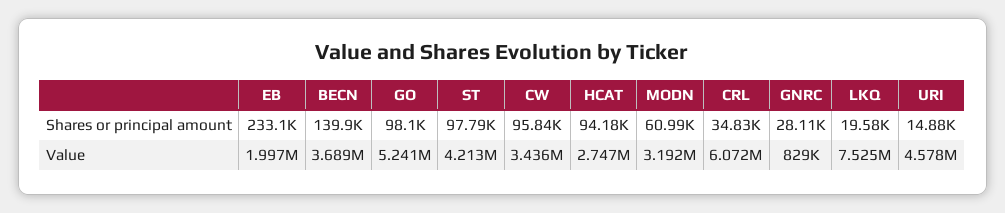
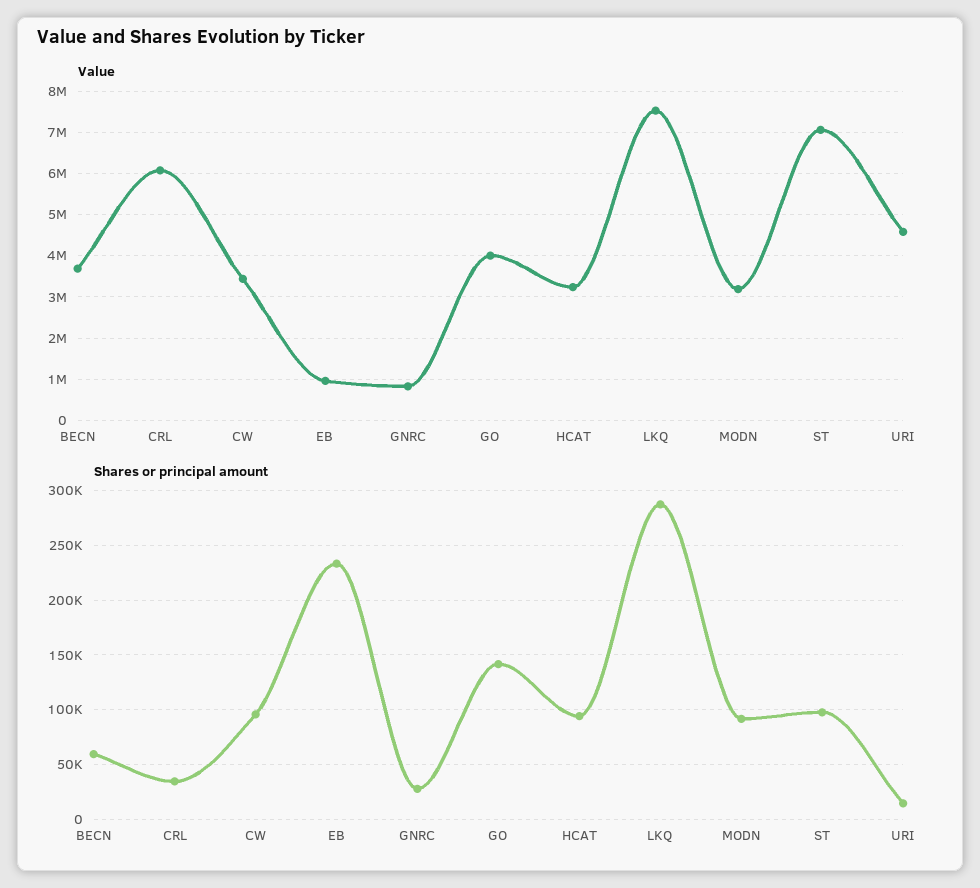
Shares or principal amount, BECN: 139900 -> 60000
Shares or principal amount, GO: 98100 -> 140000
Shares or principal amount, MODN: 60990 -> 90000
Shares or principal amount, LKQ: 19580 -> 290000
Value, EB: 1997000 -> 1000000
Value, GO: 5241000 -> 4000000
Value, ST: 4213000 -> 7000000
Value, HCAT: 2747000 -> 3200000

